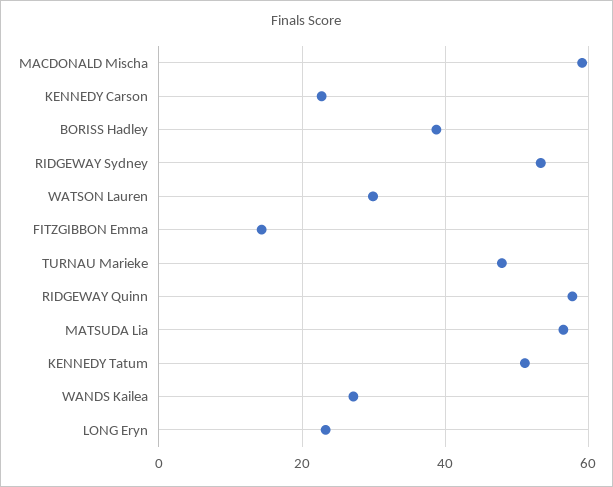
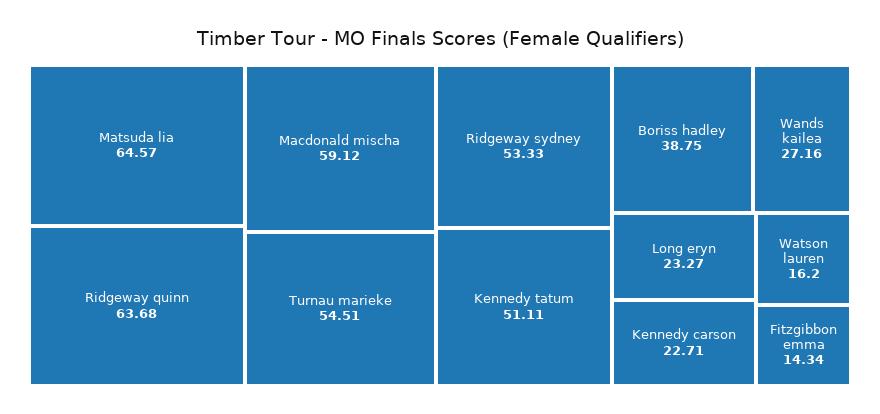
WATSON Lauren: 30 -> 16.2
TURNAU Marieke: 48 -> 54.51
RIDGEWAY Quinn: 58 -> 63.68
MATSUDA Lia: 56 -> 64.57

